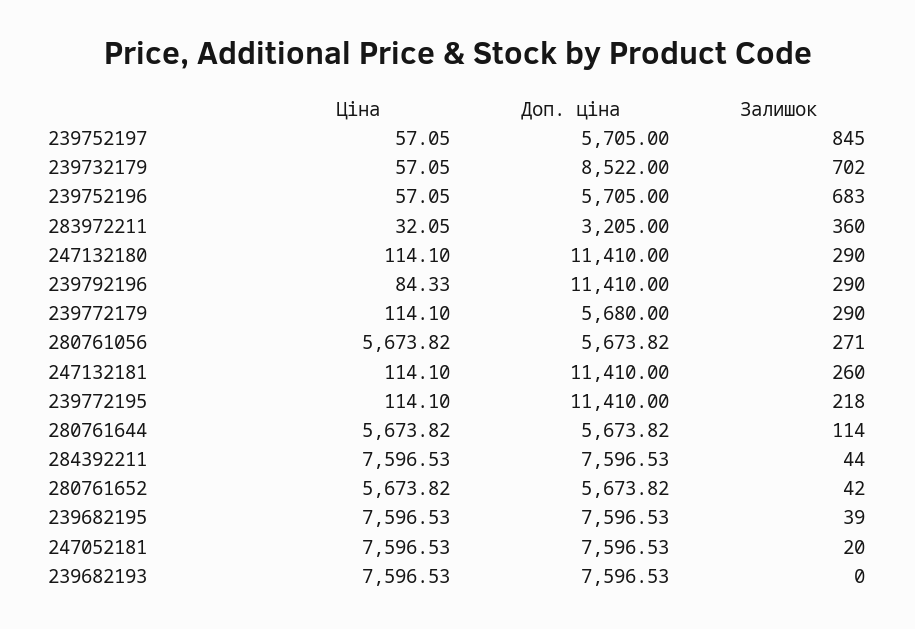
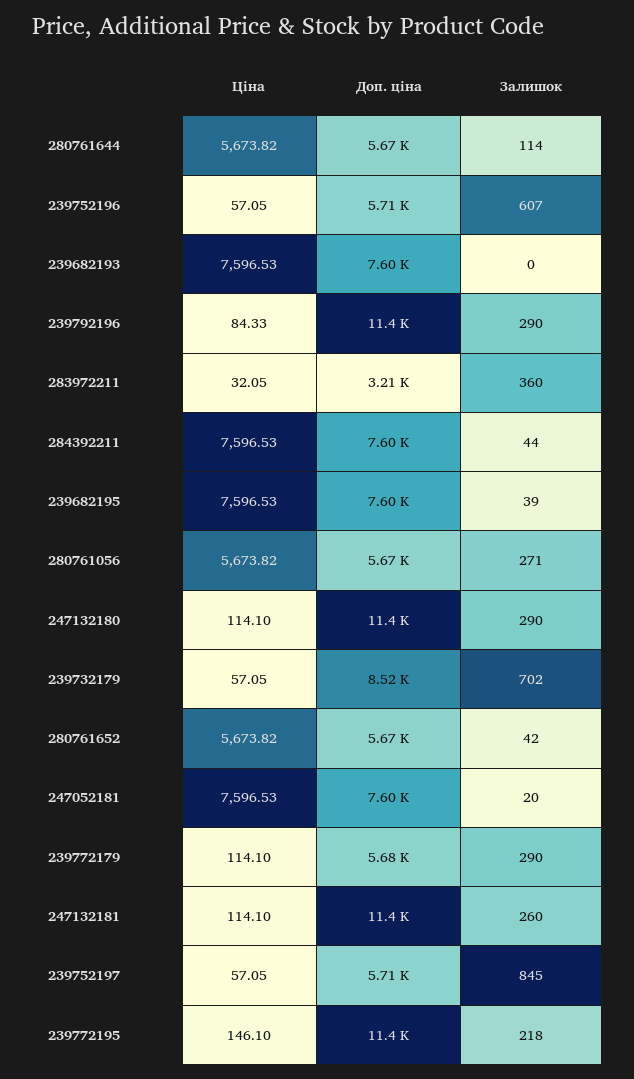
Залишок, 239752196: 683 -> 607
Ціна, 239772195: 114.1 -> 146.1

